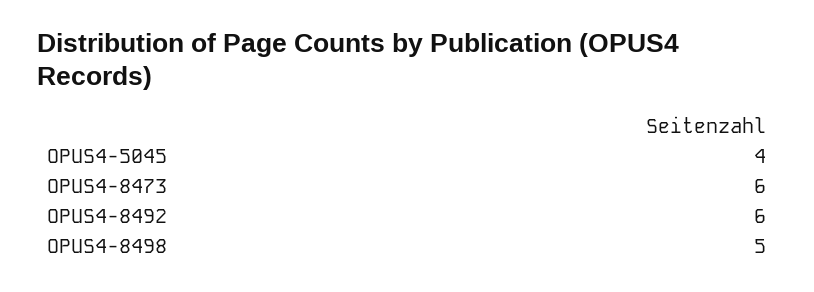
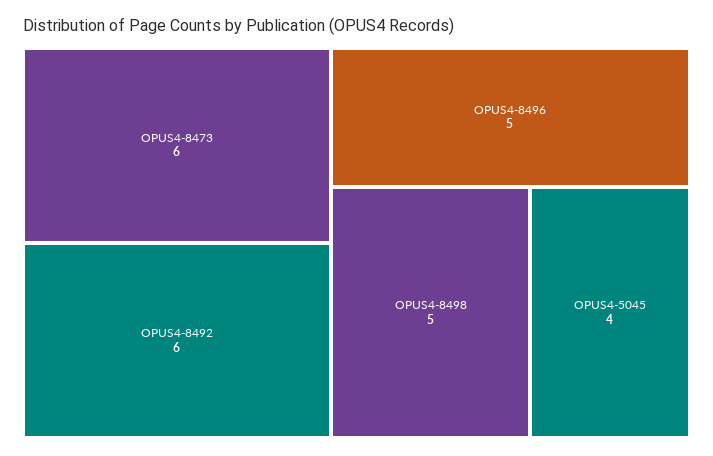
OPUS4-8496: none -> 5

